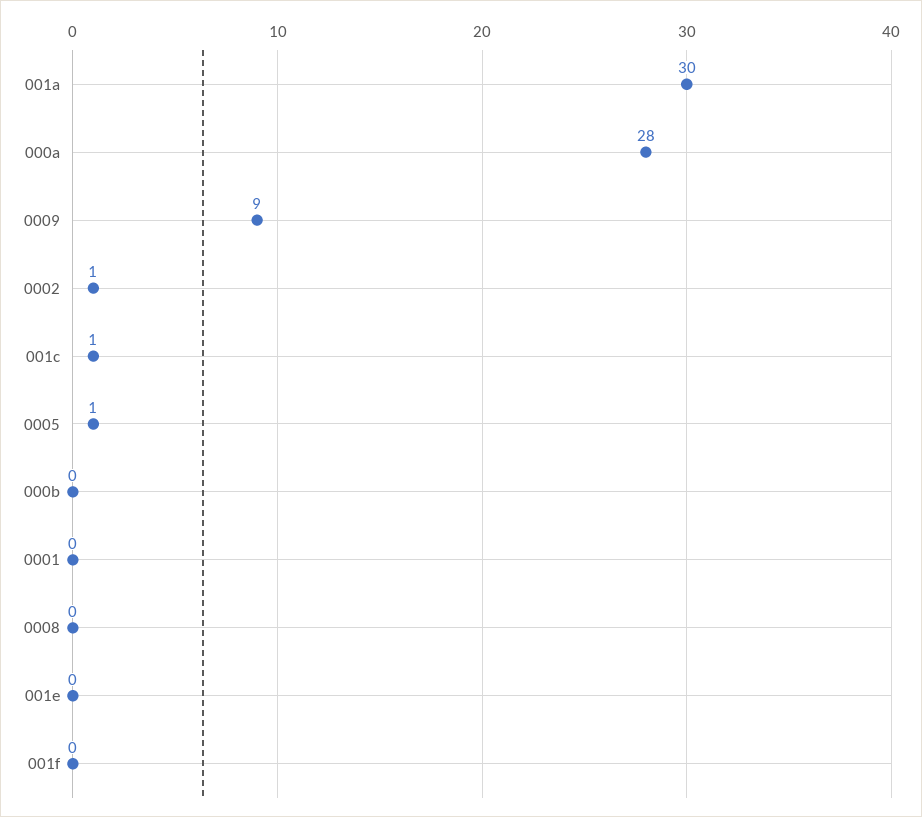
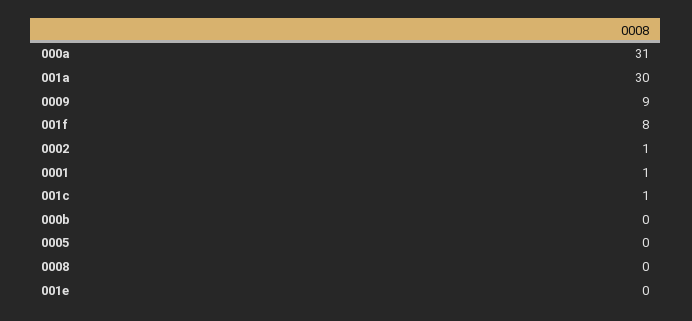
000a: 28 -> 31
0005: 1 -> 0
0001: 0 -> 1
001f: 0 -> 8

